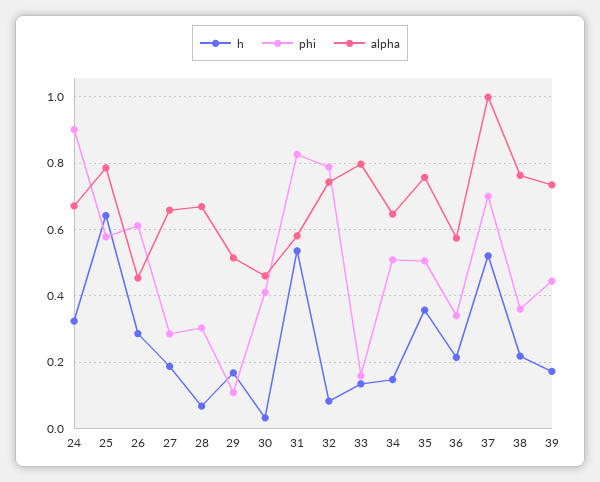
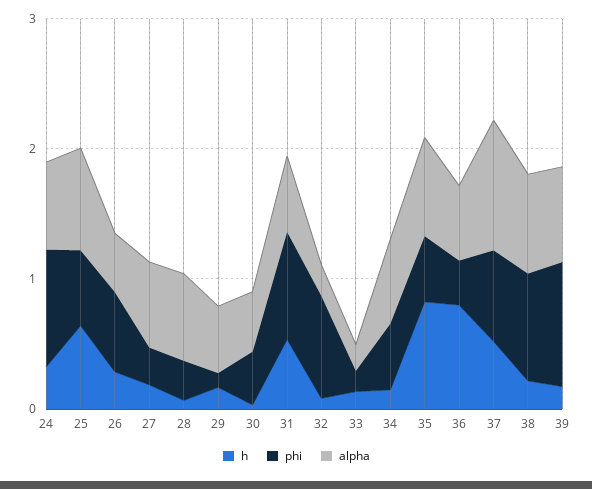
alpha, 32: 0.74 -> 0.2
alpha, 33: 0.8 -> 0.2
h, 35: 0.36 -> 0.8
h, 36: 0.22 -> 0.8
phi, 38: 0.36 -> 0.8
phi, 39: 0.44 -> 1

